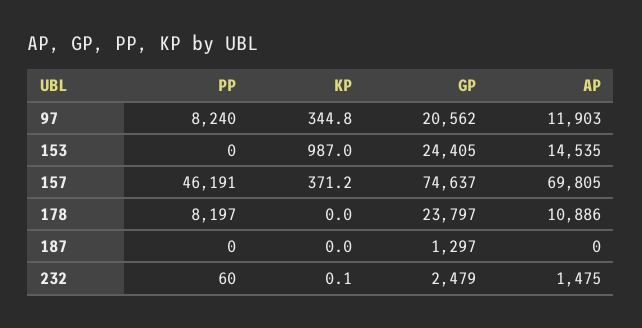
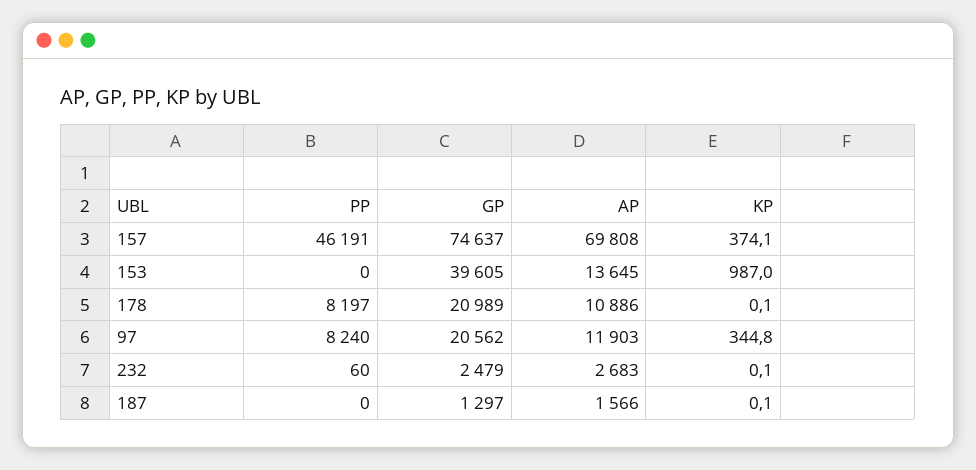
GP, 153: 24405 -> 39605
AP, 153: 14535 -> 13645
KP, 157: 371.2 -> 374.1
AP, 157: 69805 -> 69808
KP, 178: 0 -> 0.1
GP, 178: 23797 -> 20989
KP, 187: 0 -> 0.1
AP, 187: 0 -> 1566
AP, 232: 1475 -> 2683

